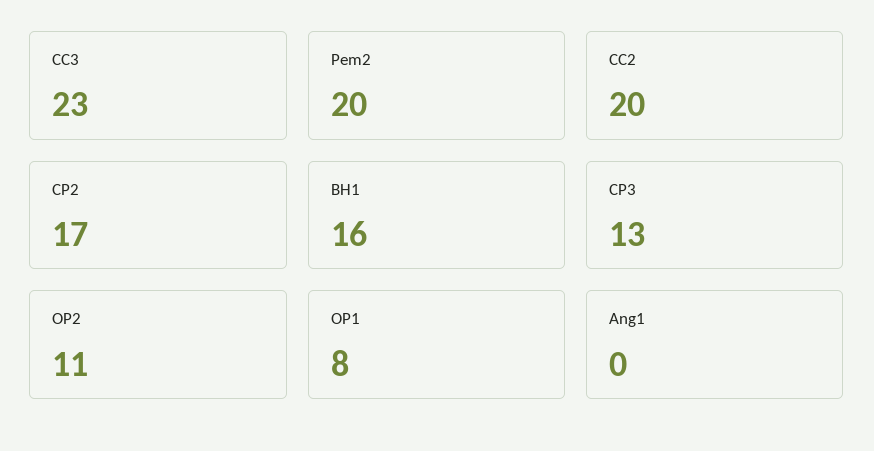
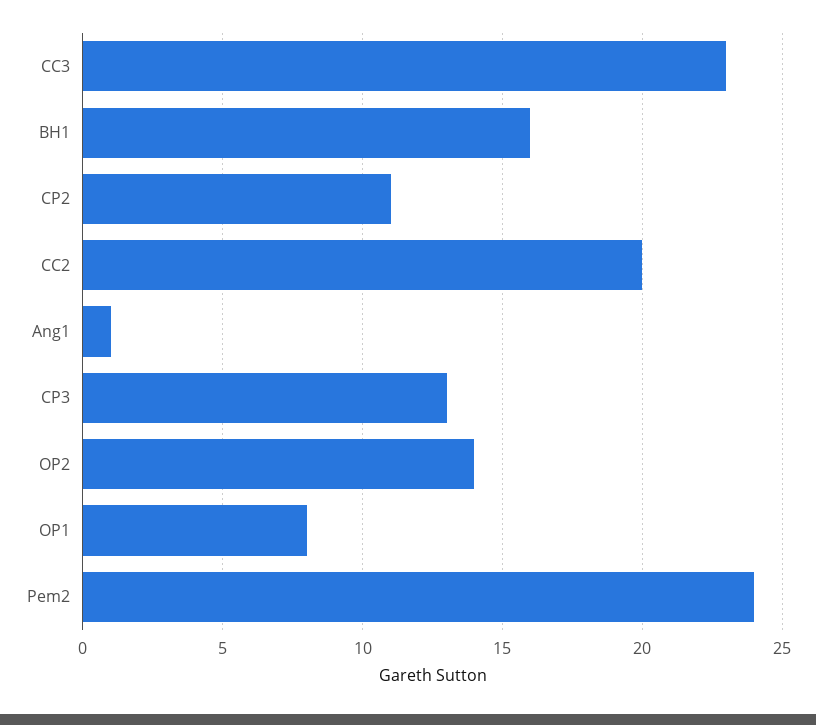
Pem2: 20 -> 24
CP2: 17 -> 11
OP2: 11 -> 14
Ang1: 0 -> 1

